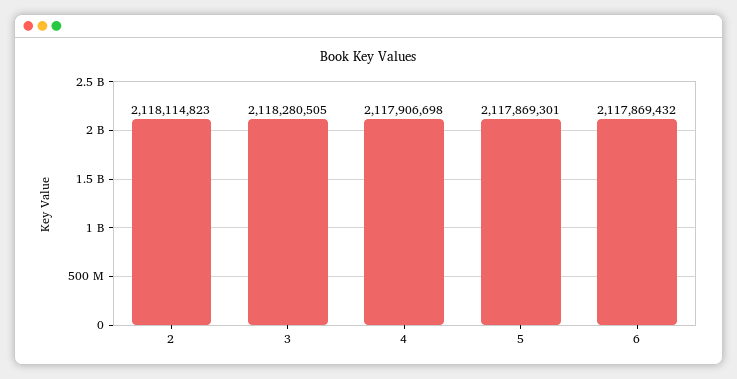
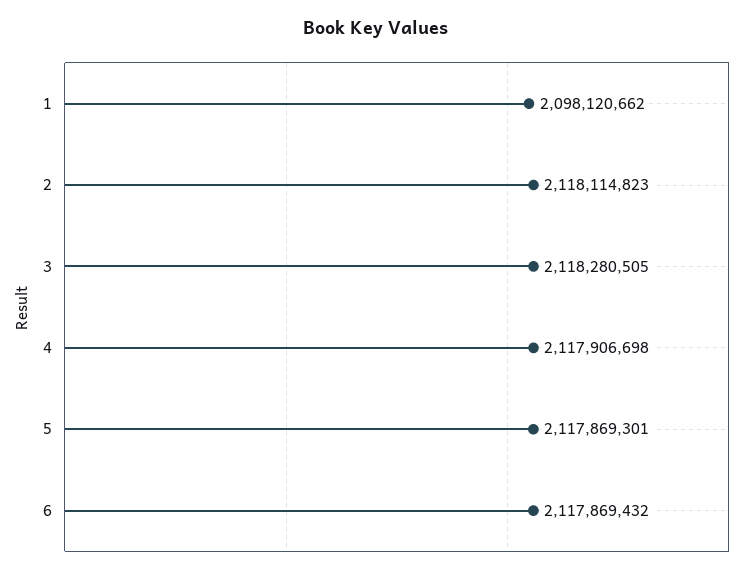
1: none -> 2098120662

